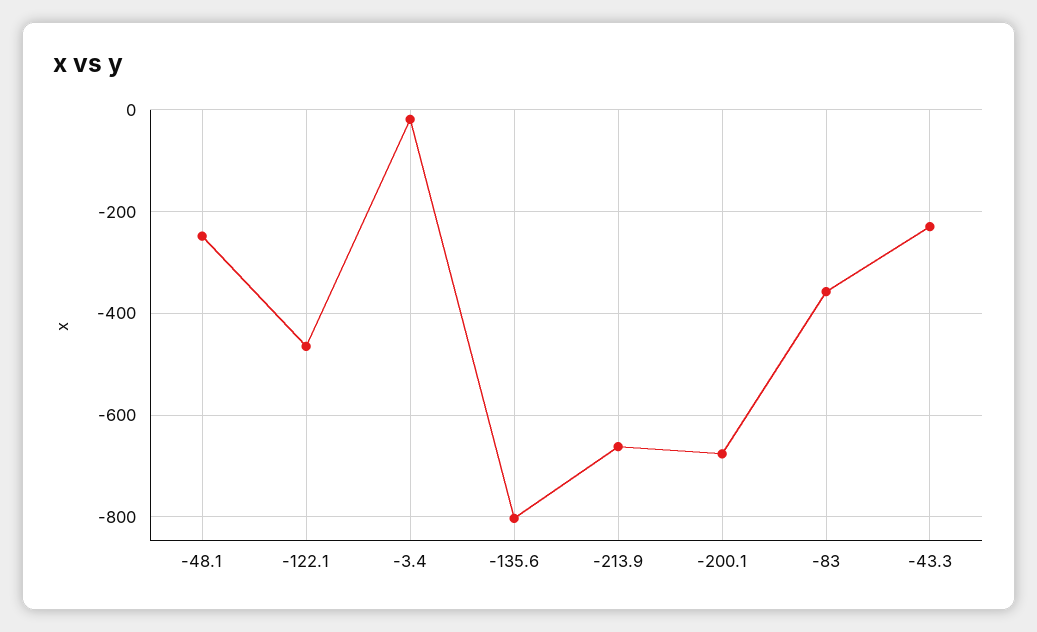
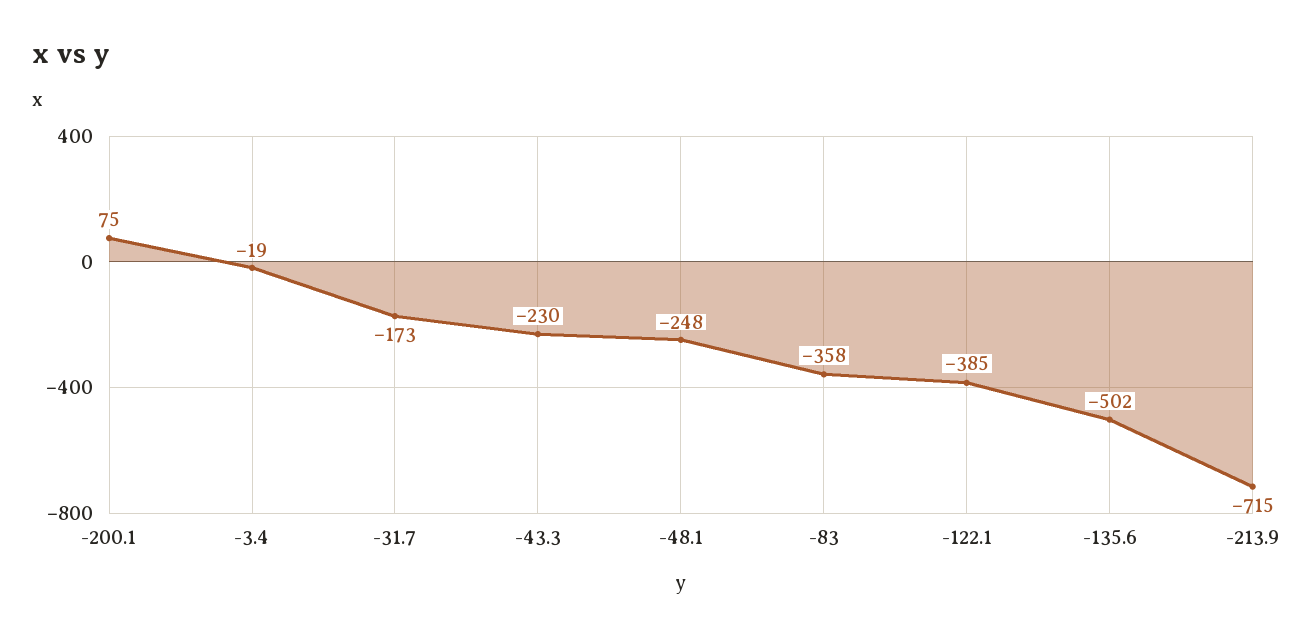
-122.1: -460 -> -385
-135.6: -800 -> -502
-213.9: -660 -> -715
-200.1: -680 -> 75
-31.7: none -> -173

